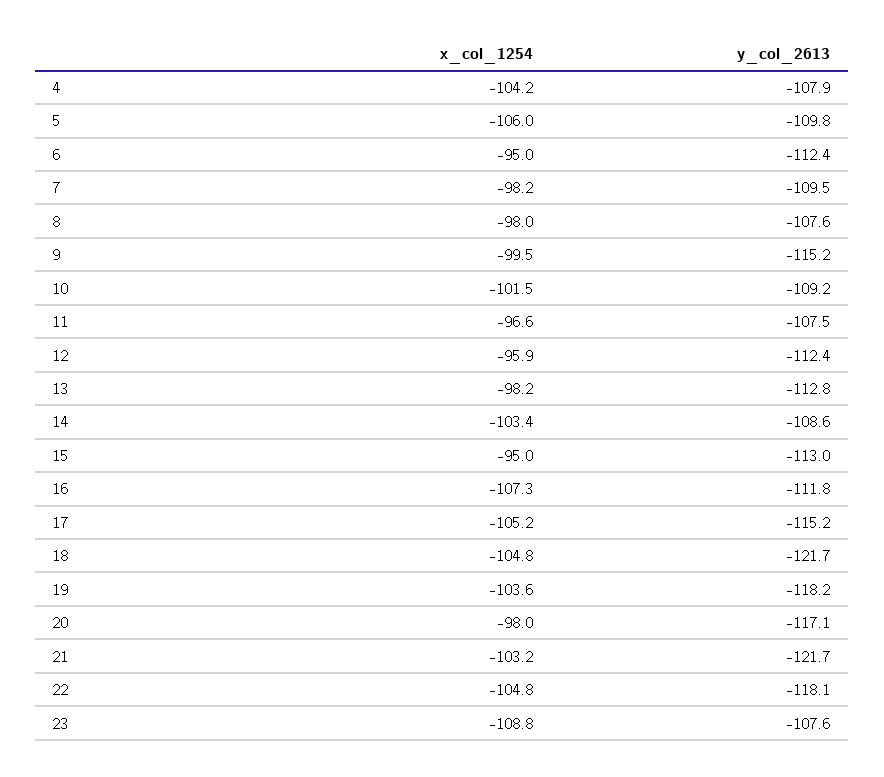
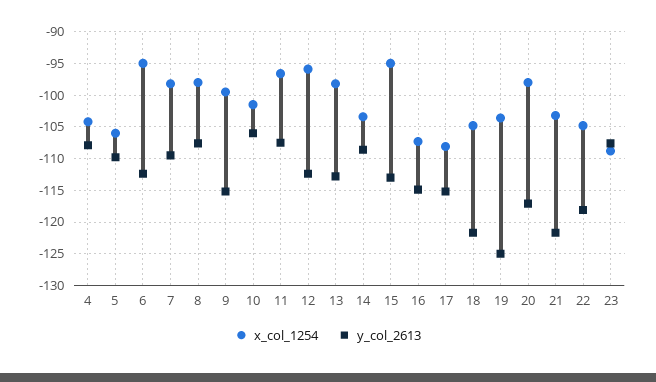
y_col_2613, 10: -109.2 -> -106
y_col_2613, 16: -111.8 -> -115
x_col_1254, 17: -105.2 -> -108
y_col_2613, 19: -118.2 -> -125

